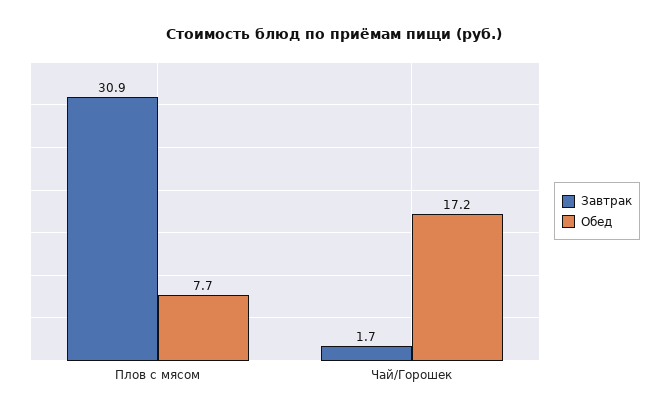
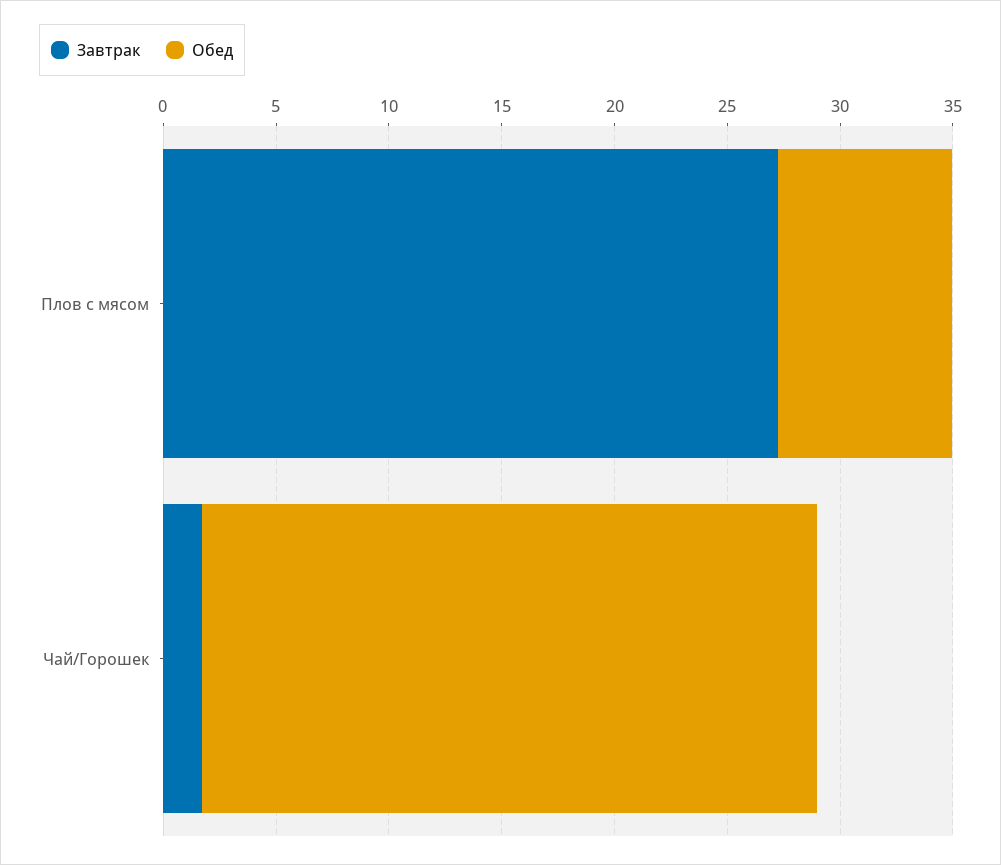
Завтрак, Плов с мясом: 30.9 -> 27
Обед, Чай/Горошек: 17.2 -> 27

